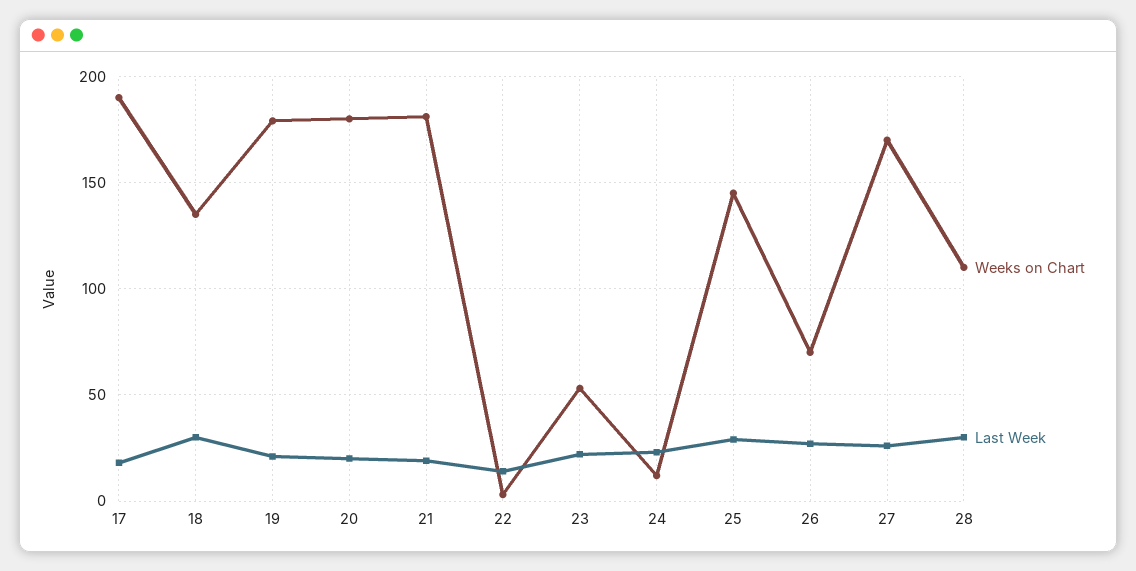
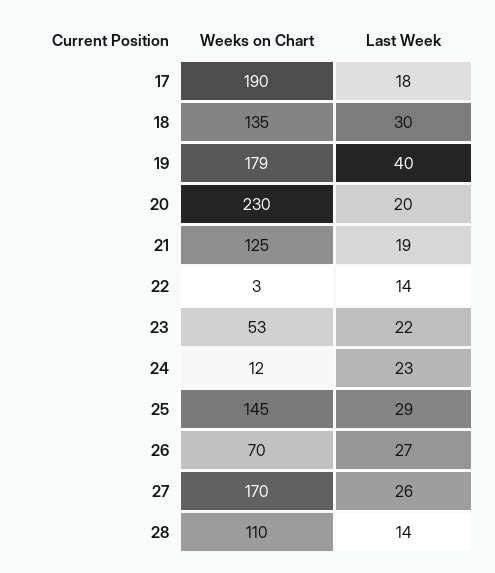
Last Week, 19: 20 -> 40
Weeks on Chart, 20: 180 -> 230
Weeks on Chart, 21: 180 -> 125
Last Week, 28: 30 -> 14

